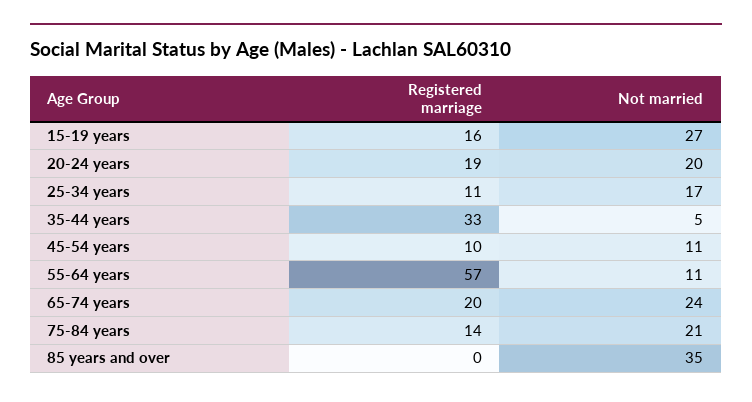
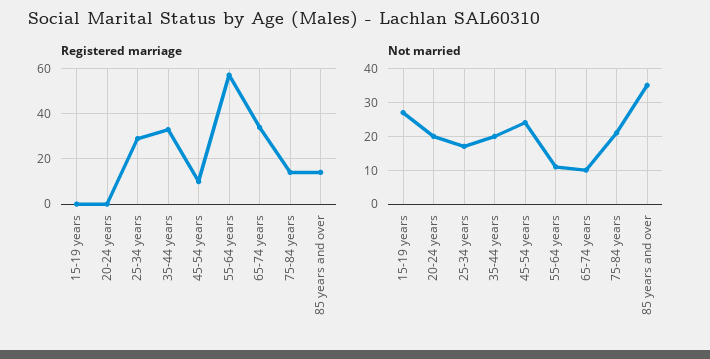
Registered marriage, 15-19 years: 16 -> 0
Registered marriage, 20-24 years: 19 -> 0
Registered marriage, 25-34 years: 11 -> 30
Not married, 35-44 years: 5 -> 20
Not married, 45-54 years: 11 -> 25
Registered marriage, 65-74 years: 20 -> 35
Not married, 65-74 years: 24 -> 10
Registered marriage, 85 years and over: 0 -> 15

